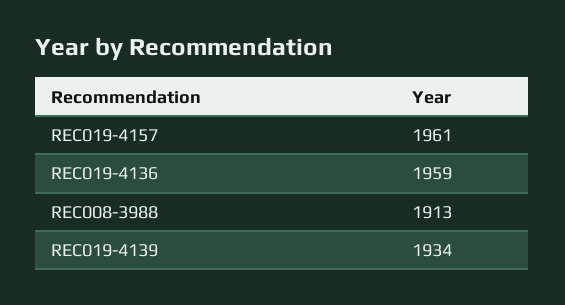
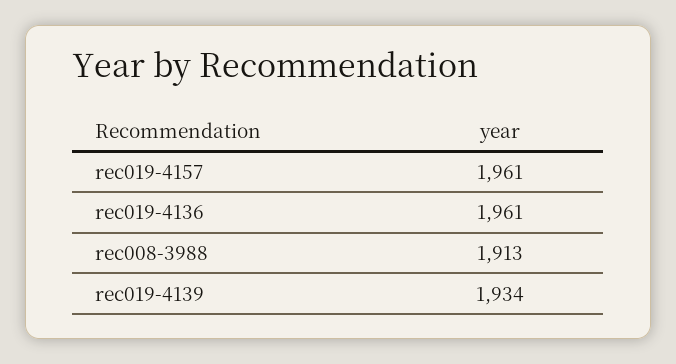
REC019-4136: 1959 -> 1961

